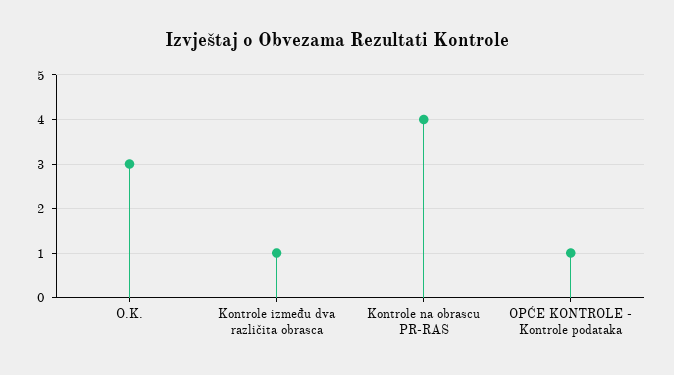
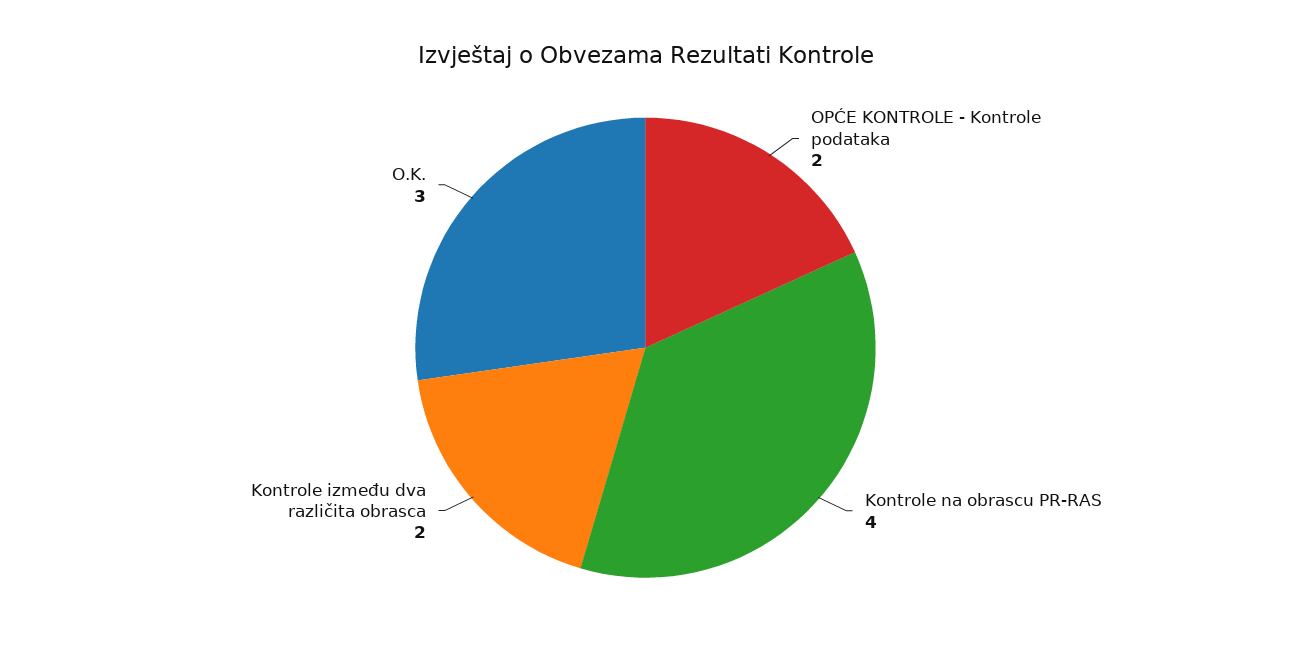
Kontrole između dva različita obrasca: 1 -> 2
OPĆE KONTROLE - Kontrole podataka: 1 -> 2

